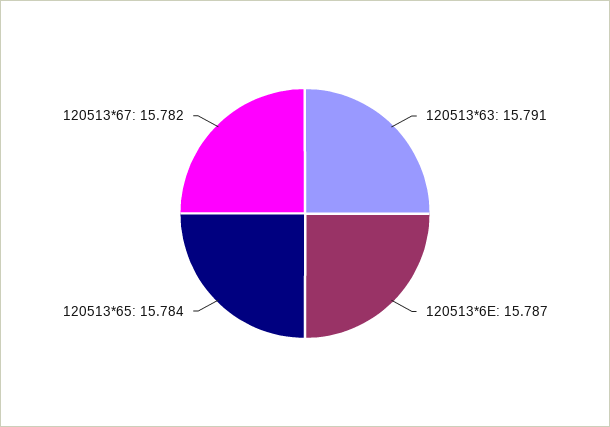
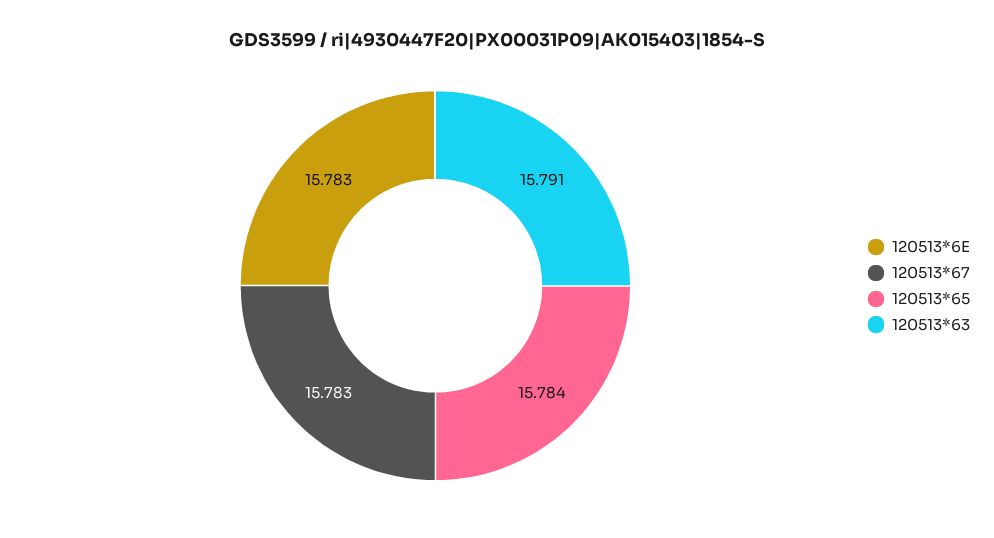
120513*6E: 15.787 -> 15.783
120513*67: 15.782 -> 15.783

